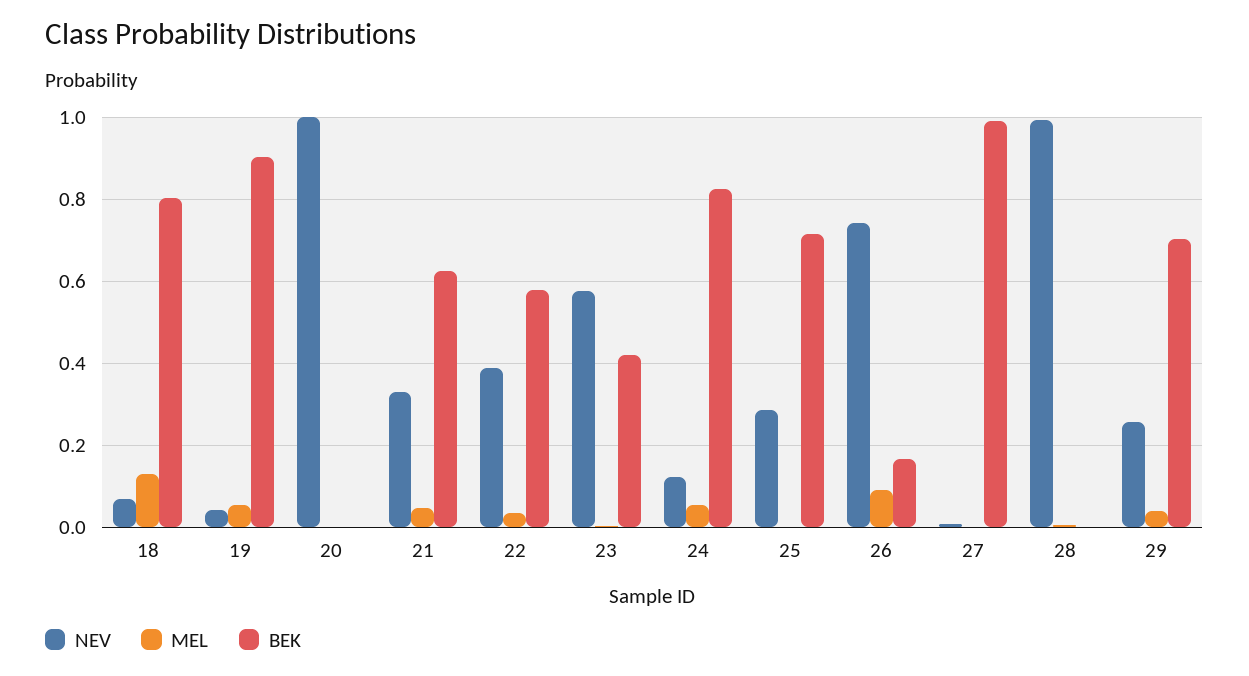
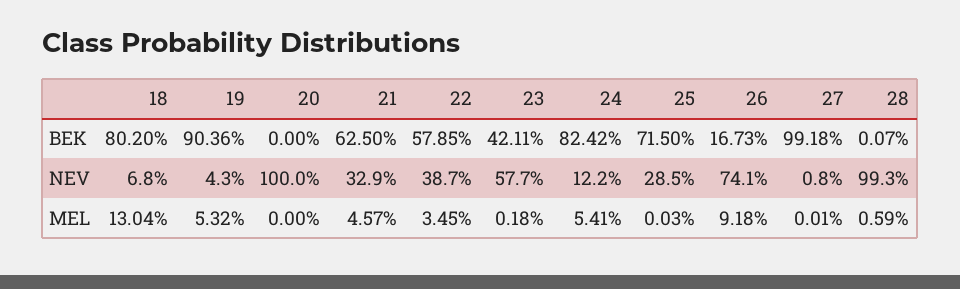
NEV, 29: 0.26 -> none
MEL, 29: 0.04 -> none
BEK, 29: 0.7 -> none

